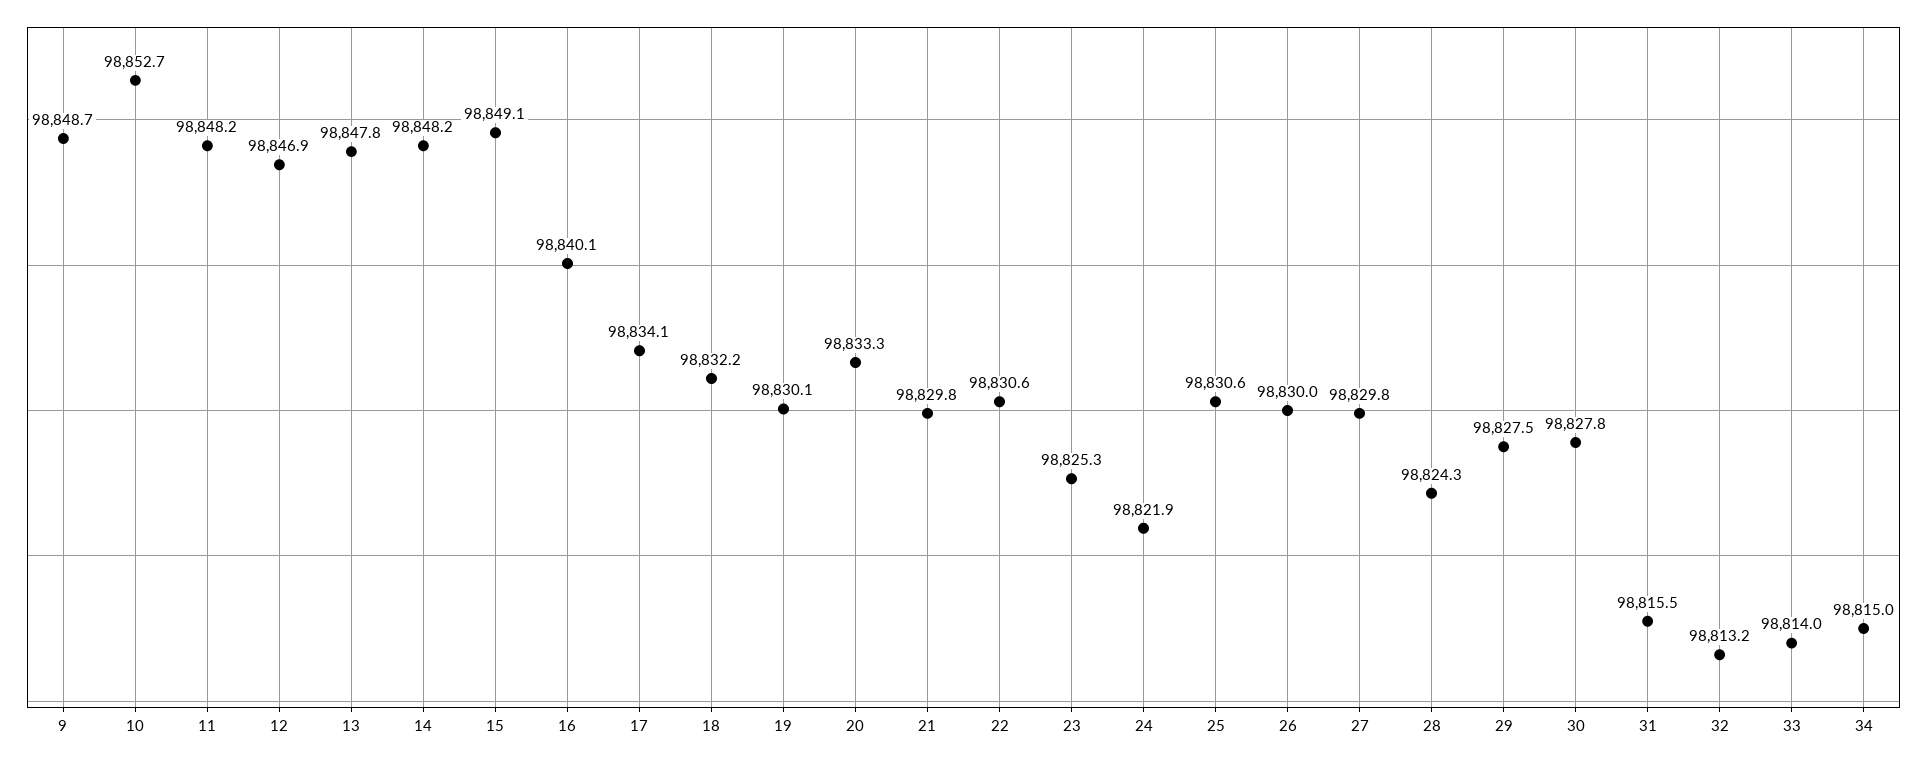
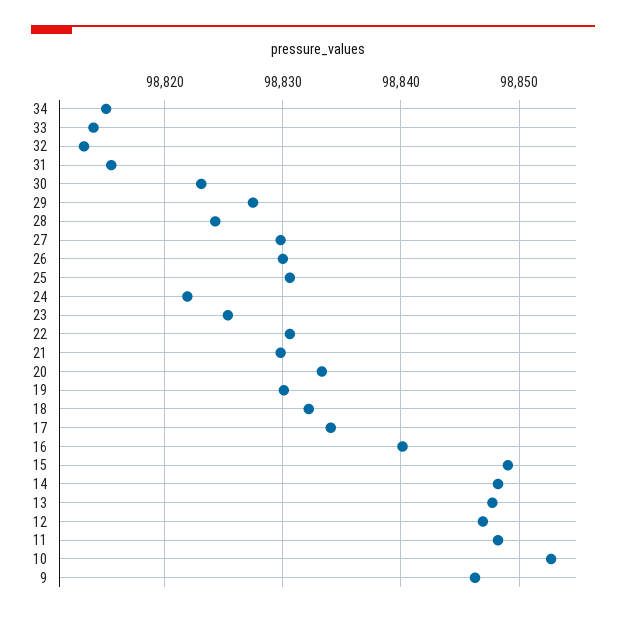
9: 98848.7 -> 98846
30: 98827.8 -> 98823

